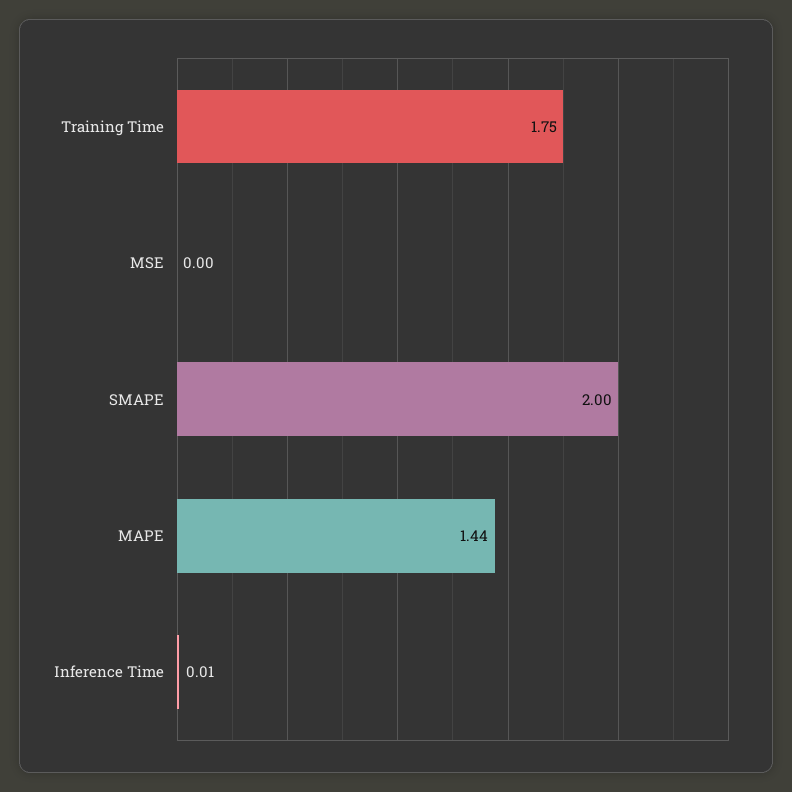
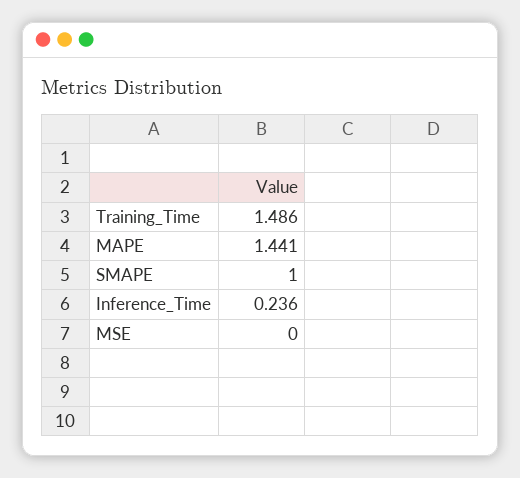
Training Time: 1.75 -> 1.486
SMAPE: 2 -> 1
Inference Time: 0.01 -> 0.236

